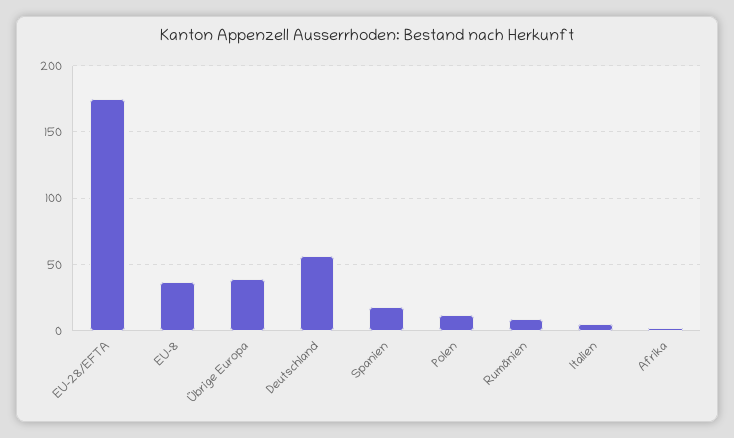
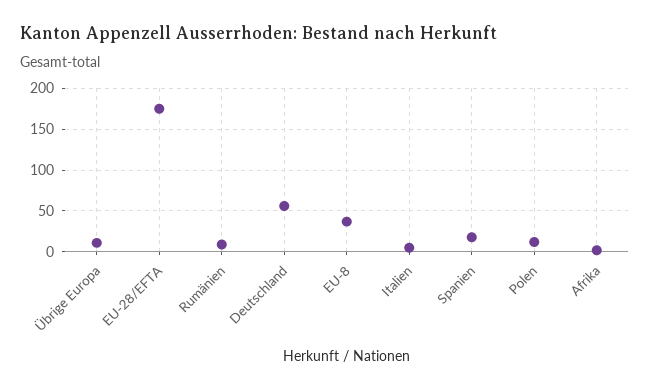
Übrige Europa: 40 -> 10

